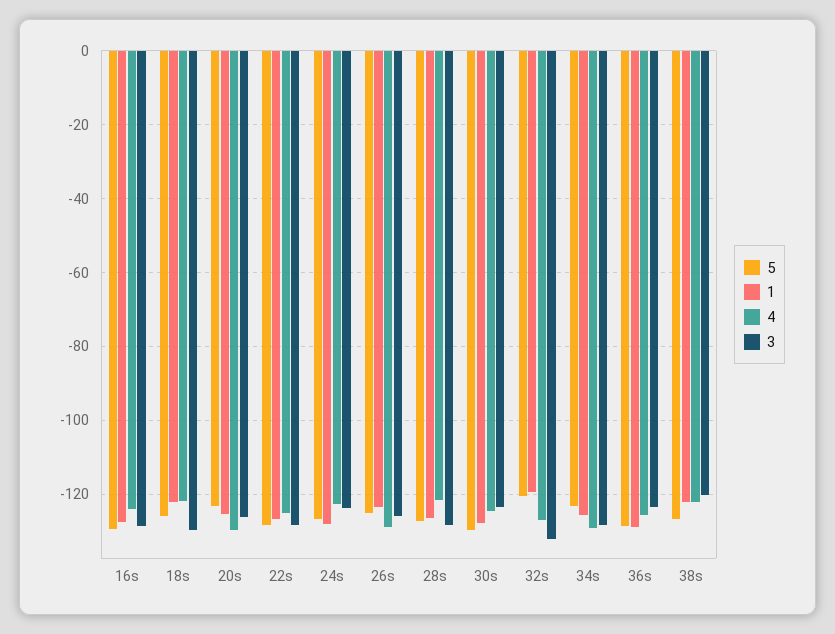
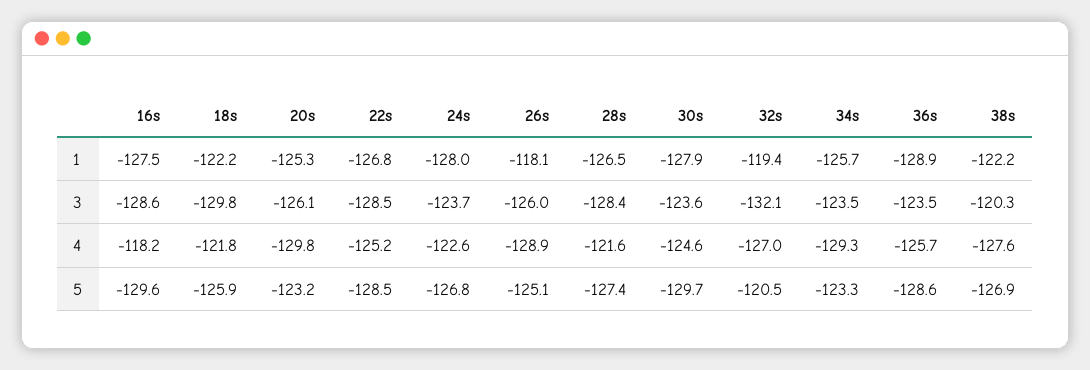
4, 16s: -124 -> -118.2
1, 26s: -124 -> -118.1
3, 34s: -128 -> -123.5
4, 38s: -122 -> -127.6

